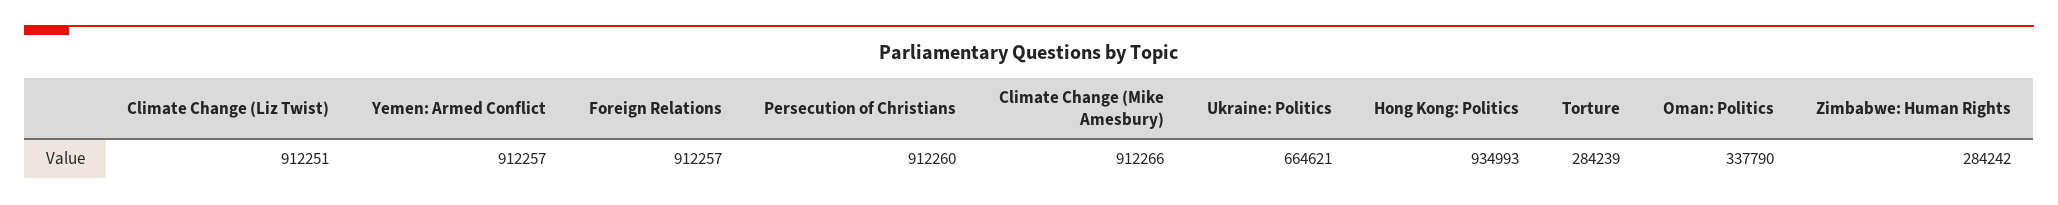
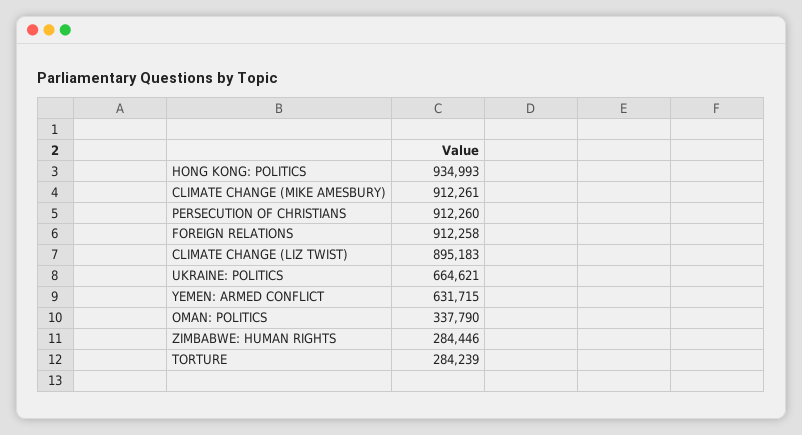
Climate Change (Liz Twist): 912251 -> 895183
Yemen: Armed Conflict: 912257 -> 631715
Foreign Relations: 912257 -> 912258
Climate Change (Mike Amesbury): 912266 -> 912261
Zimbabwe: Human Rights: 284242 -> 284446

